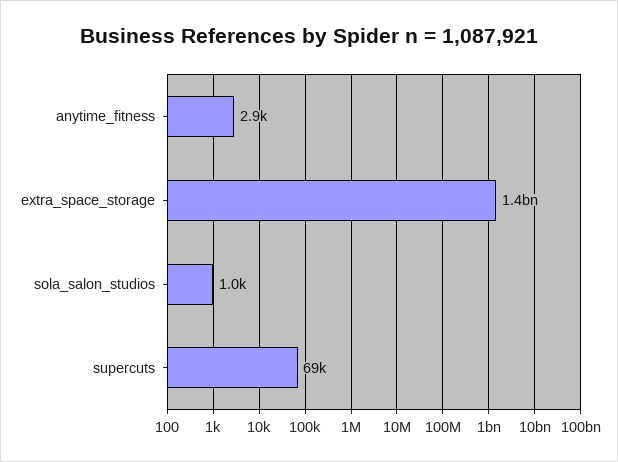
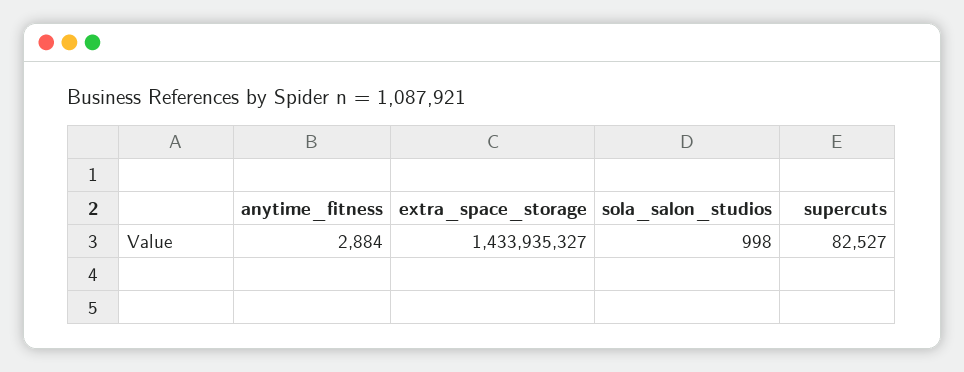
supercuts: 69000 -> 82527

